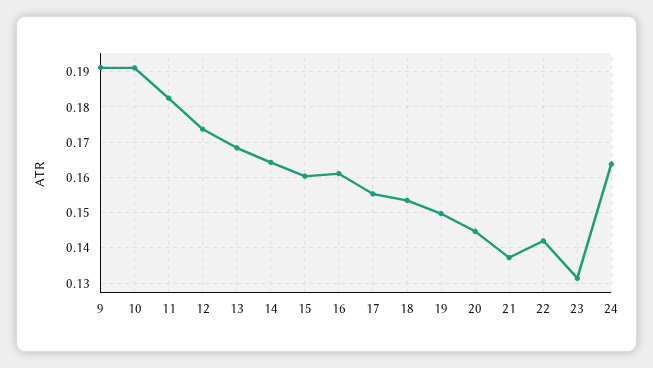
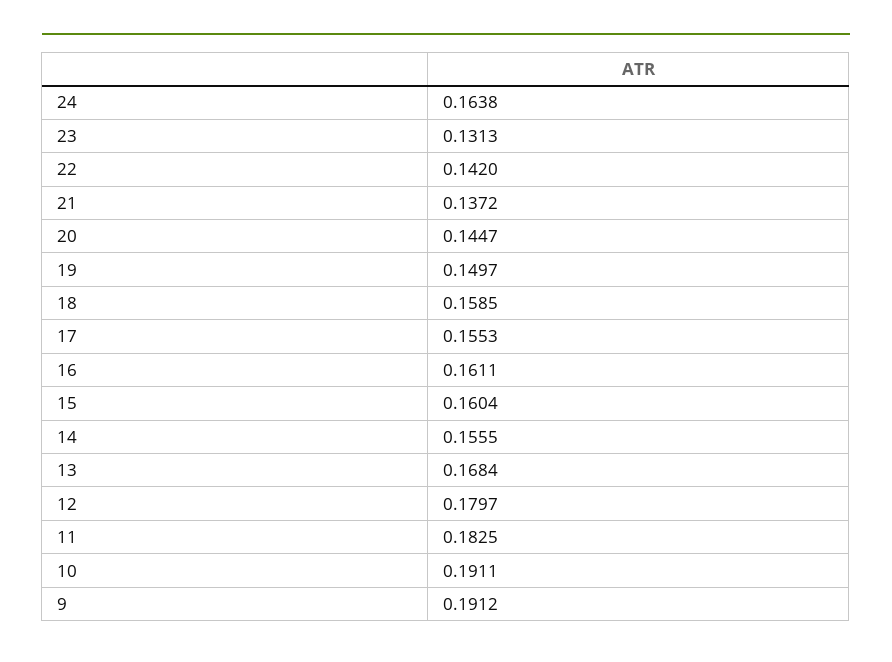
12: 0.174 -> 0.1797
14: 0.164 -> 0.1555
18: 0.154 -> 0.1585

